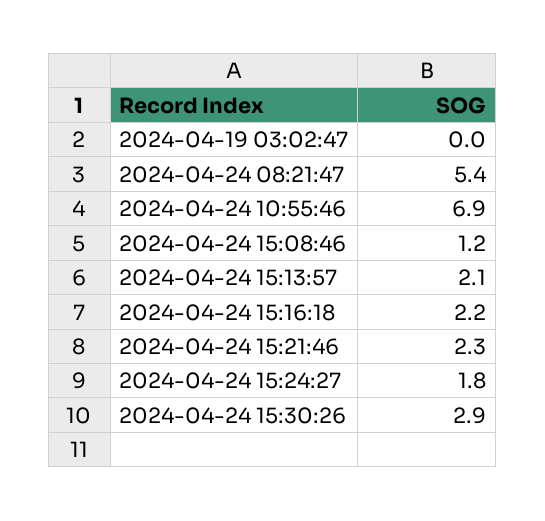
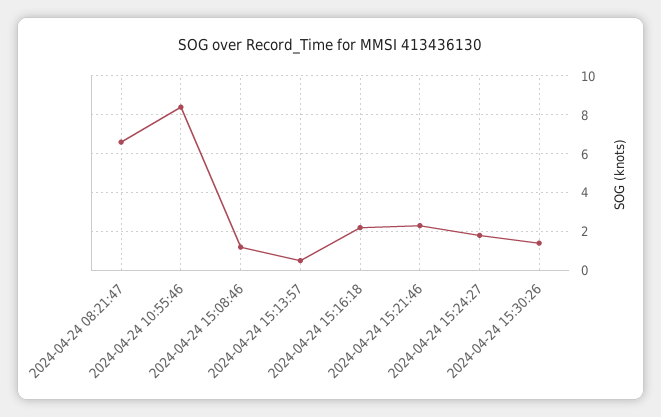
2024-04-19 03:02:47: 0 -> none
2024-04-24 08:21:47: 5.4 -> 6.5
2024-04-24 10:55:46: 6.9 -> 8.5
2024-04-24 15:13:57: 2.1 -> 0.5
2024-04-24 15:30:26: 2.9 -> 1.5

